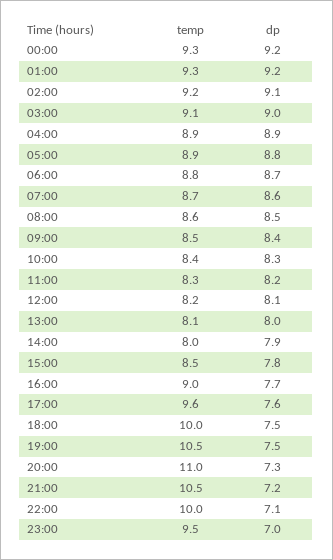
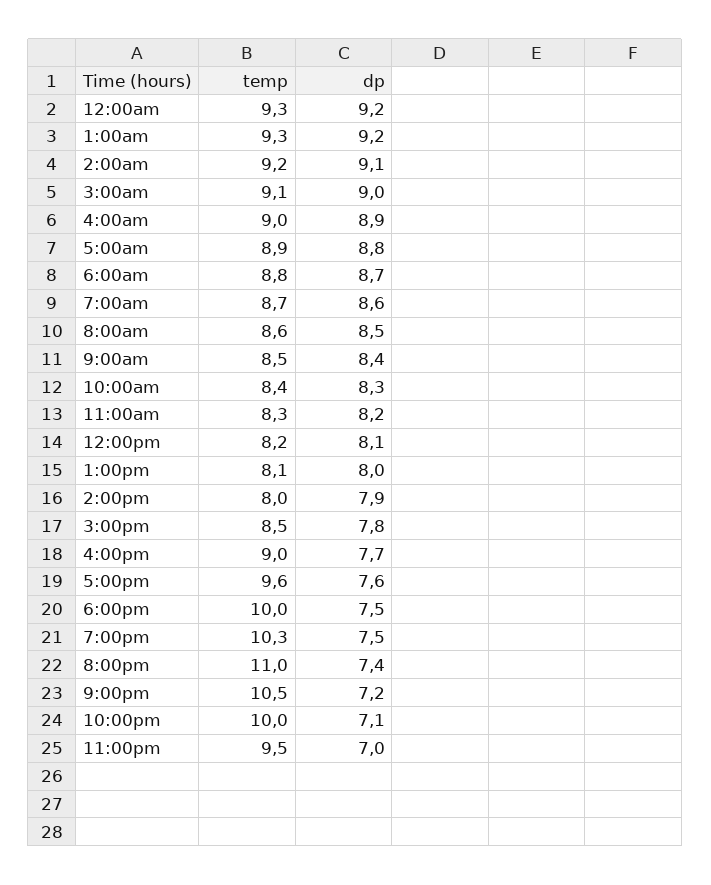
temp, 04:00: 8.9 -> 9
temp, 19:00: 10.5 -> 10.3
dp, 20:00: 7.3 -> 7.4

